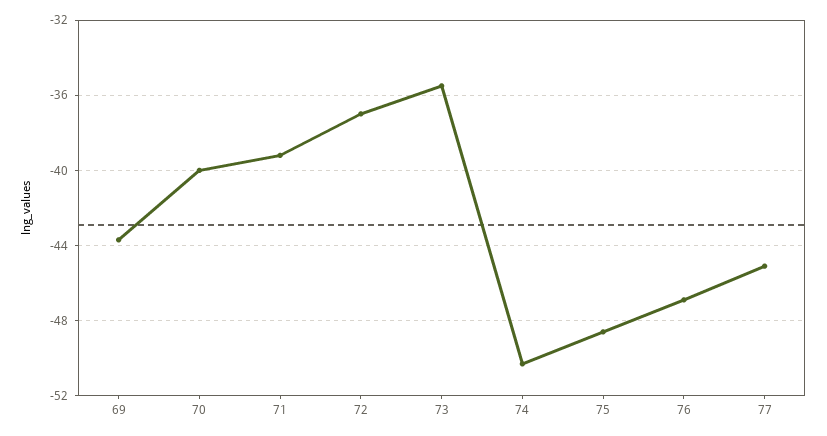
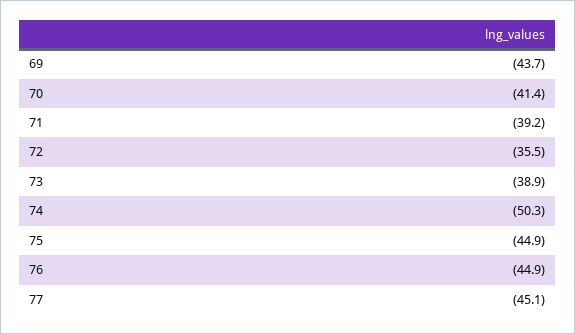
70: -40 -> -41.4
72: -37 -> -35.5
73: -35.5 -> -38.9
75: -48.5 -> -44.9
76: -47 -> -44.9

